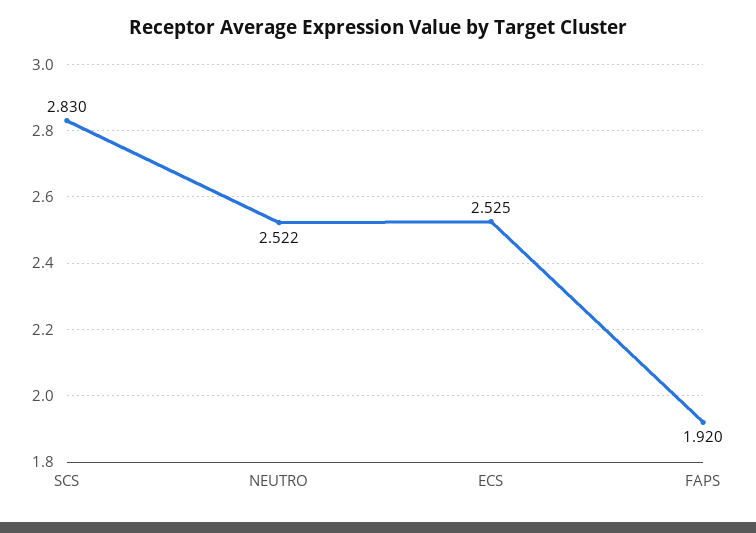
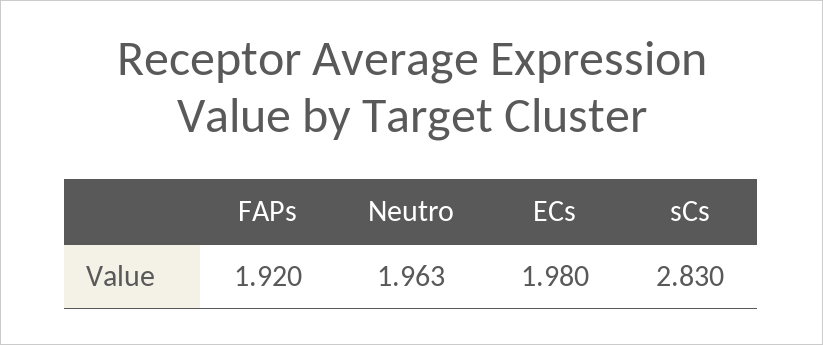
NEUTRO: 2.522 -> 1.963
ECS: 2.525 -> 1.98

